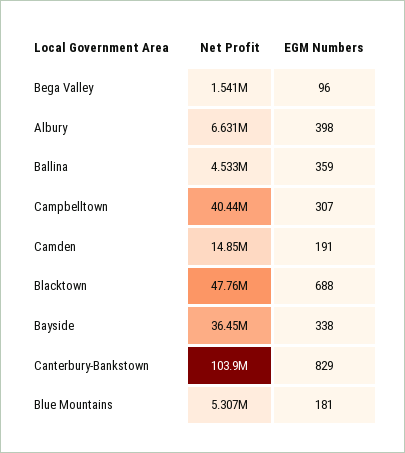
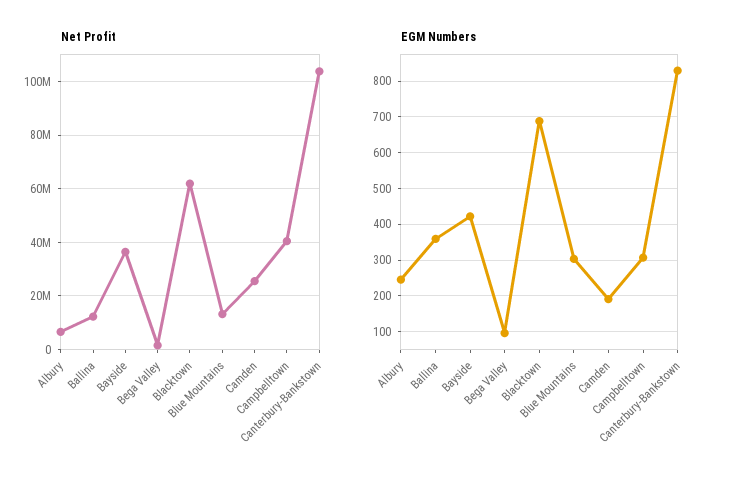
EGM Numbers, Albury: 398 -> 240
Net Profit, Ballina: 4533000 -> 12500000
Net Profit, Camden: 14850000 -> 25000000
Net Profit, Blacktown: 47760000 -> 62500000
EGM Numbers, Bayside: 338 -> 420
Net Profit, Blue Mountains: 5307000 -> 12500000
EGM Numbers, Blue Mountains: 181 -> 300

